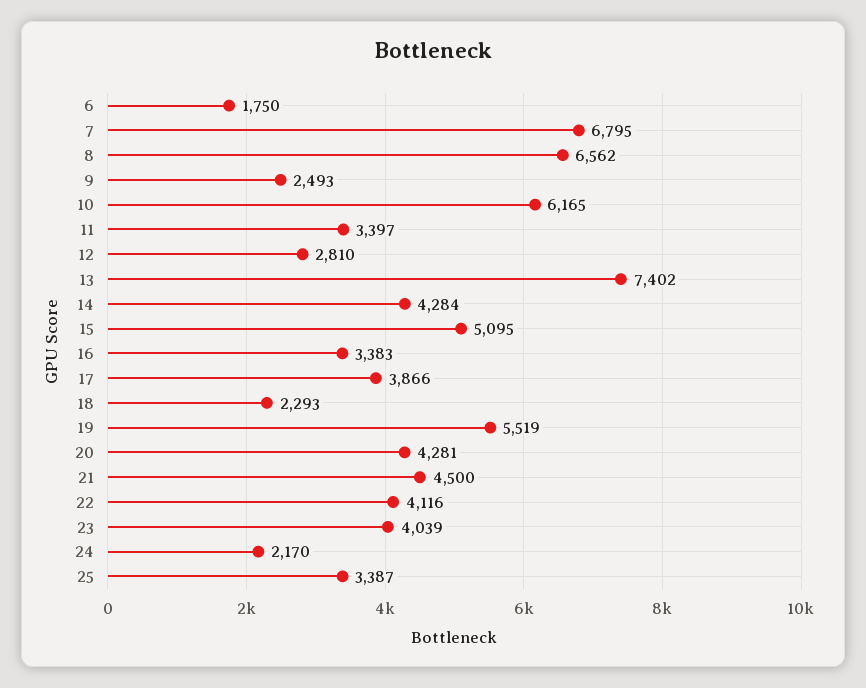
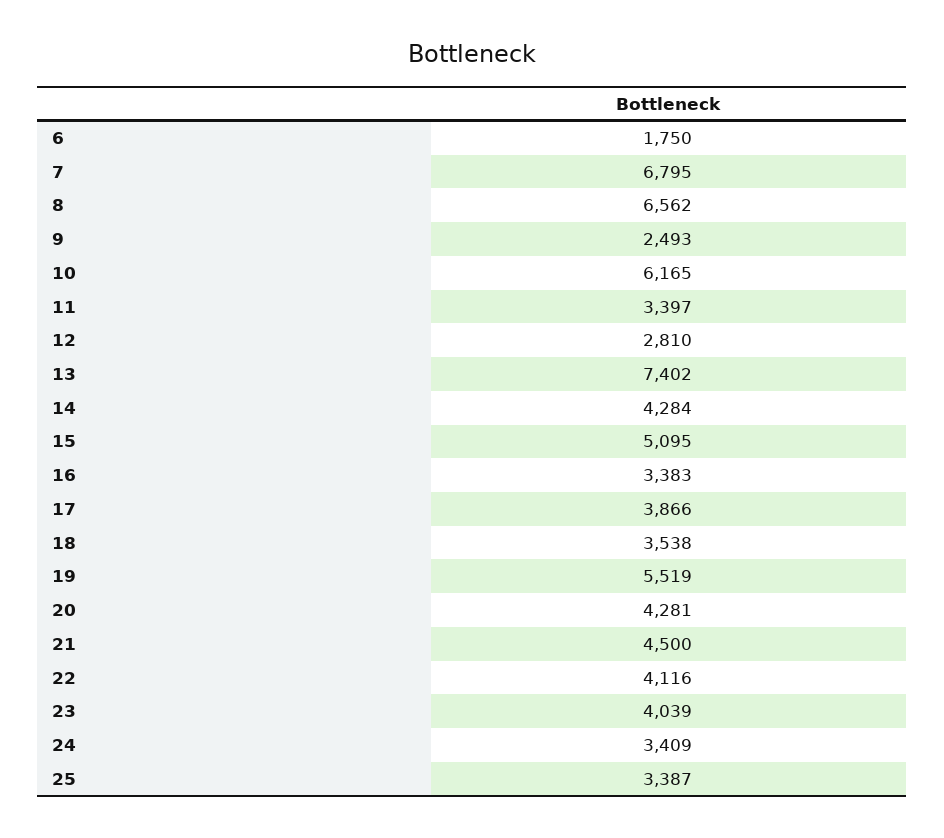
18: 2293 -> 3538
24: 2170 -> 3409

